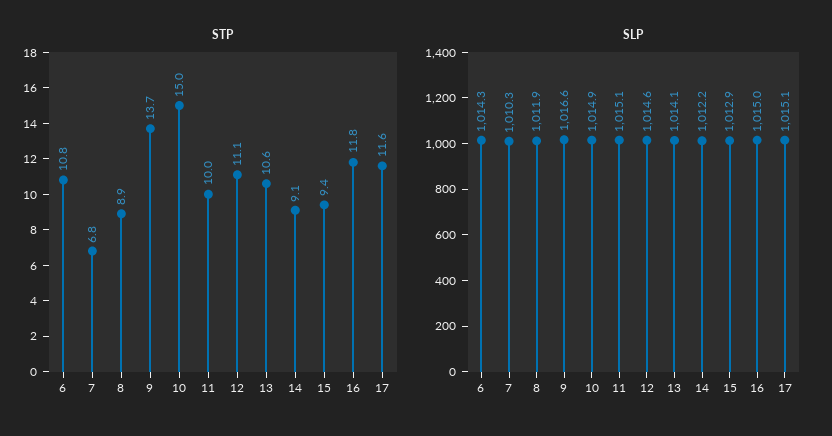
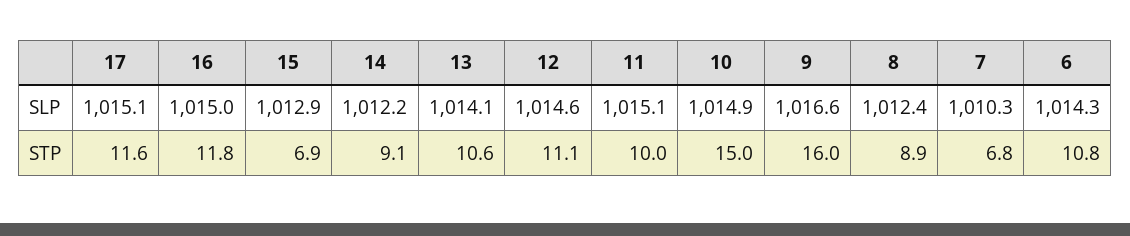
STP, 9: 13.7 -> 16
STP, 15: 9.4 -> 6.9
SLP, 8: 1011.9 -> 1012.4

